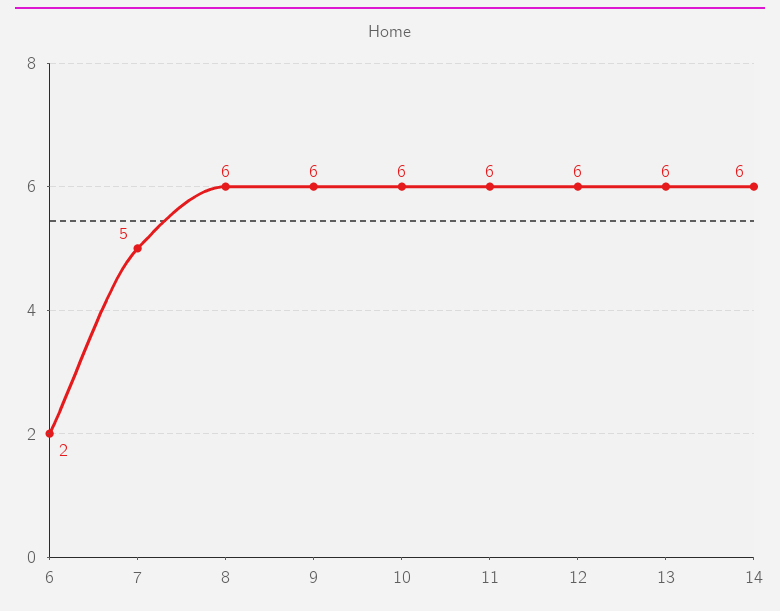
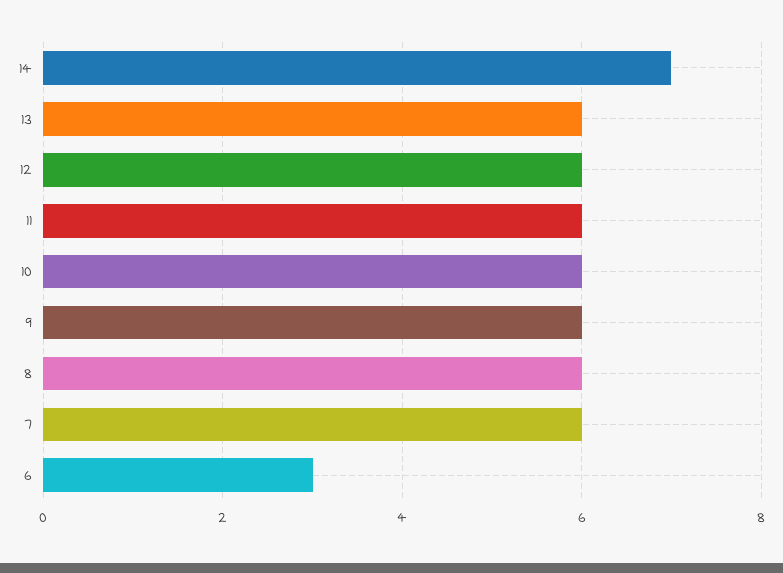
6: 2 -> 3
7: 5 -> 6
14: 6 -> 7

